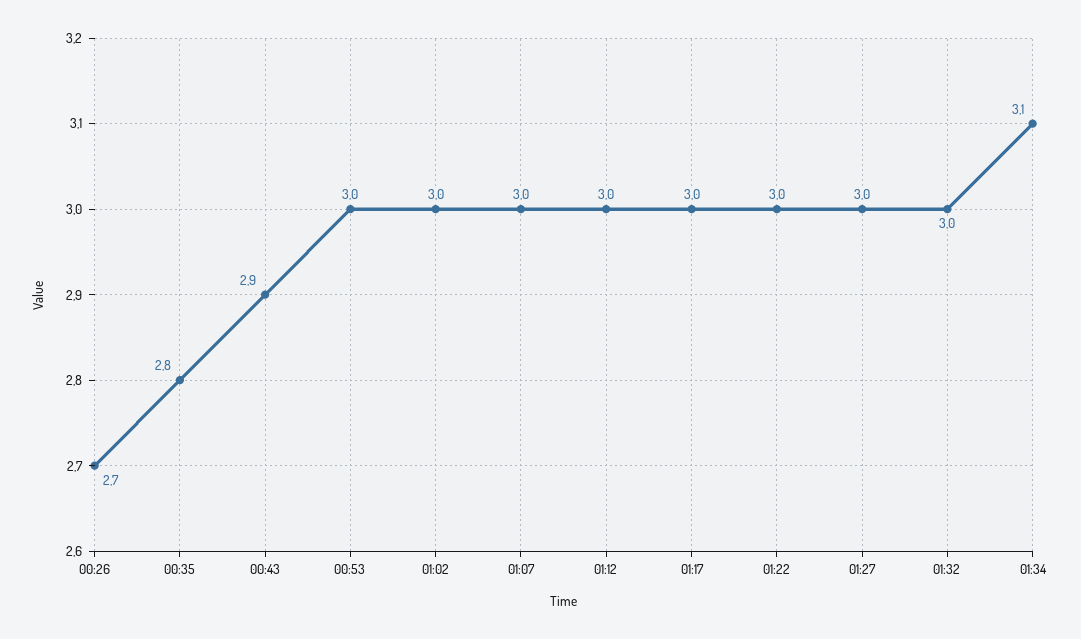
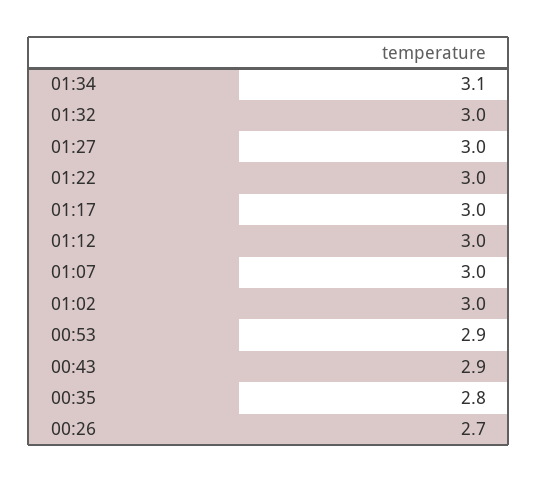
00:53: 3 -> 2.9

